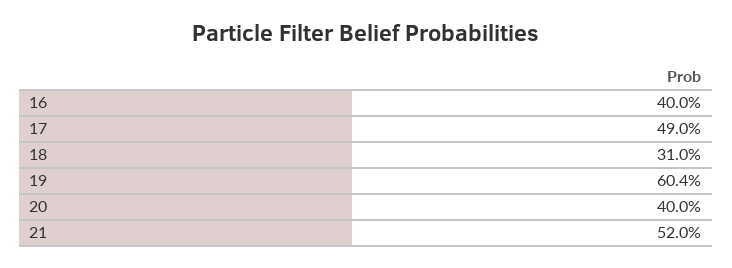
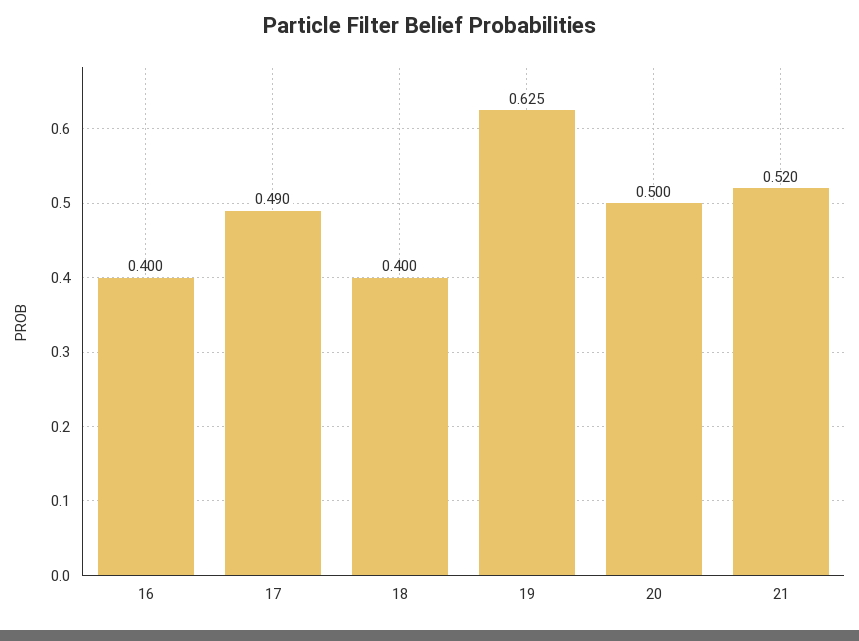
18: 0.31 -> 0.4
19: 0.604 -> 0.625
20: 0.4 -> 0.5

